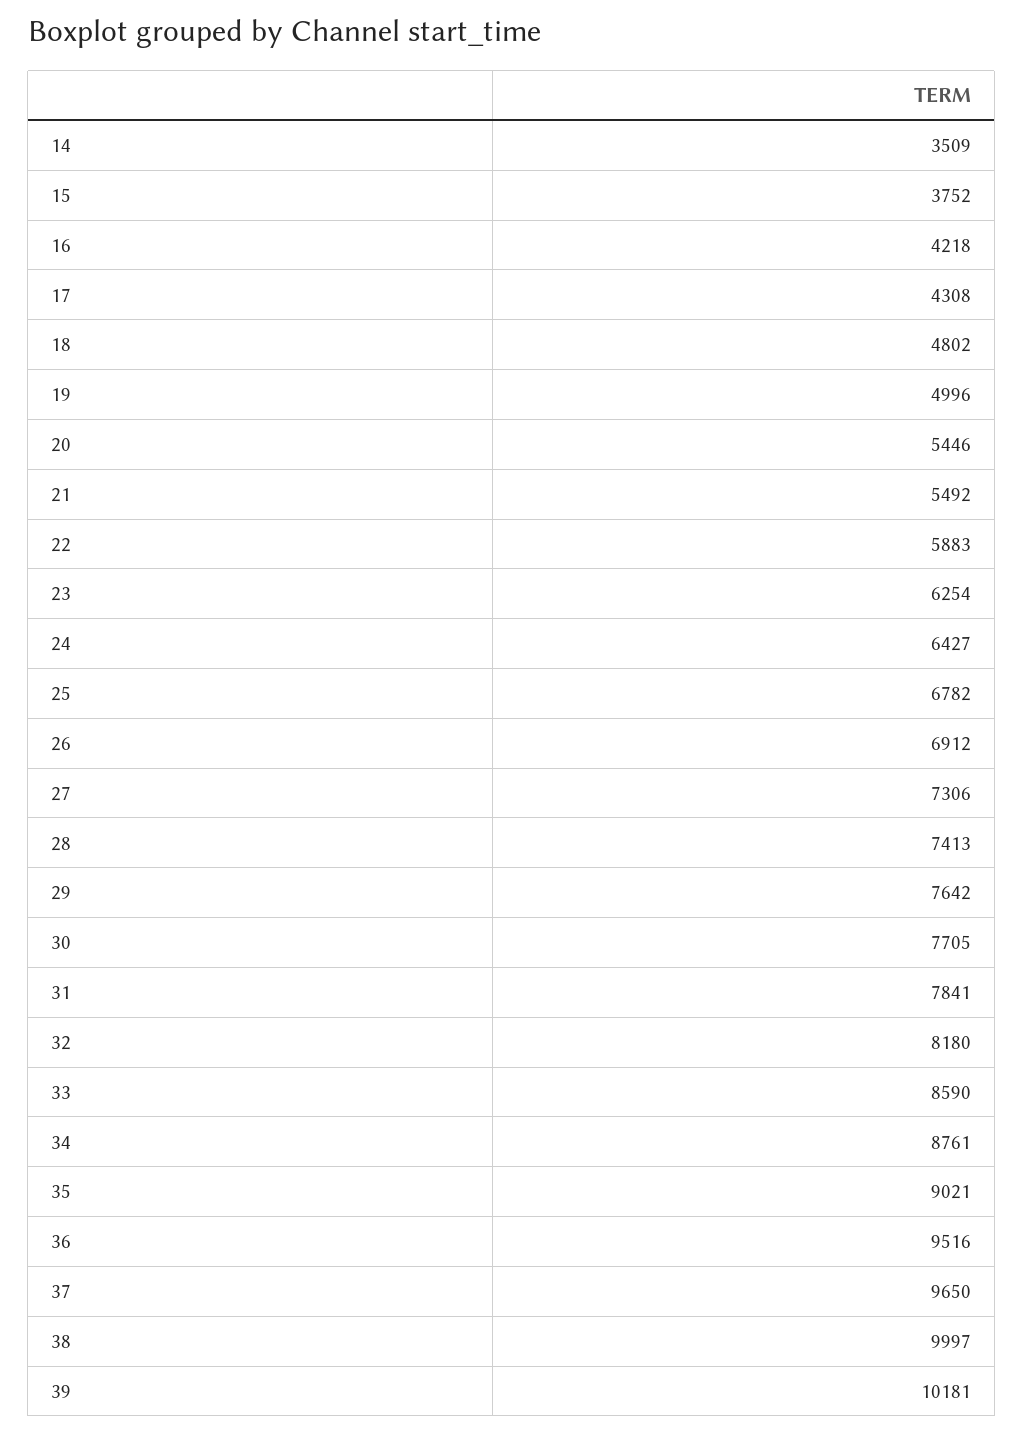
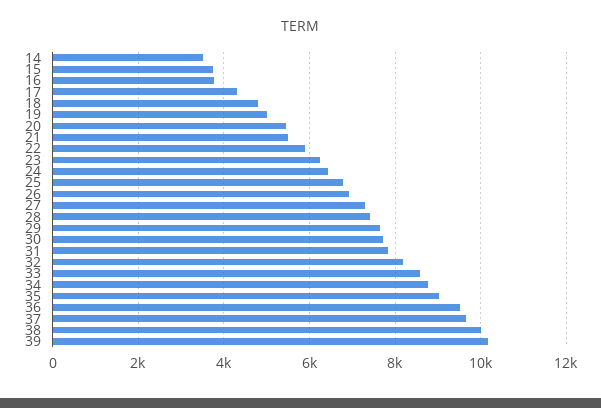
16: 4218 -> 3800

